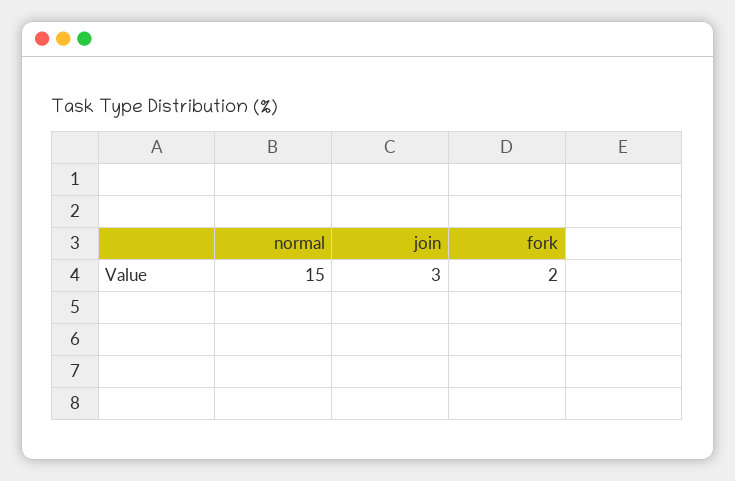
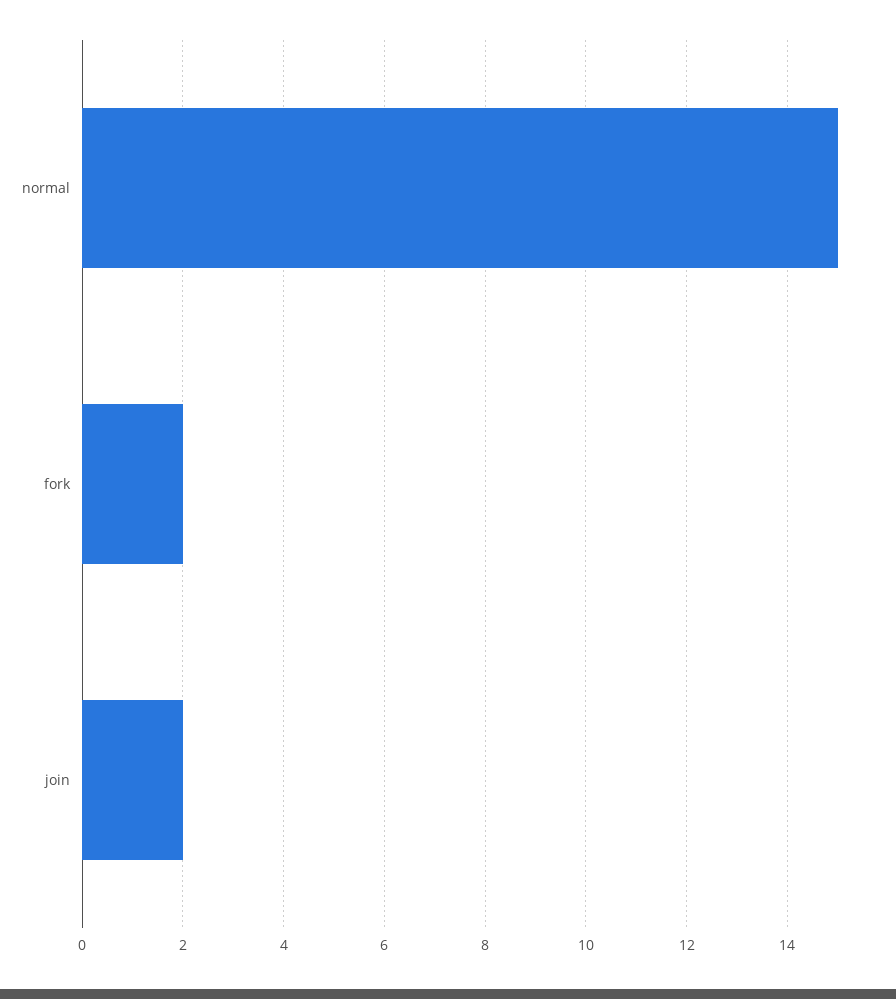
join: 3 -> 2

